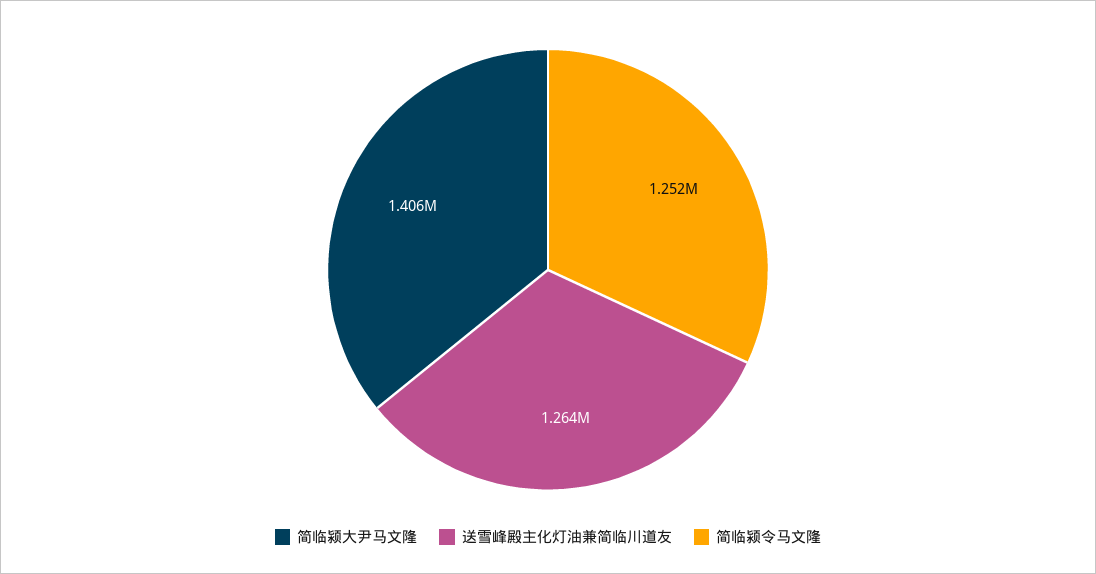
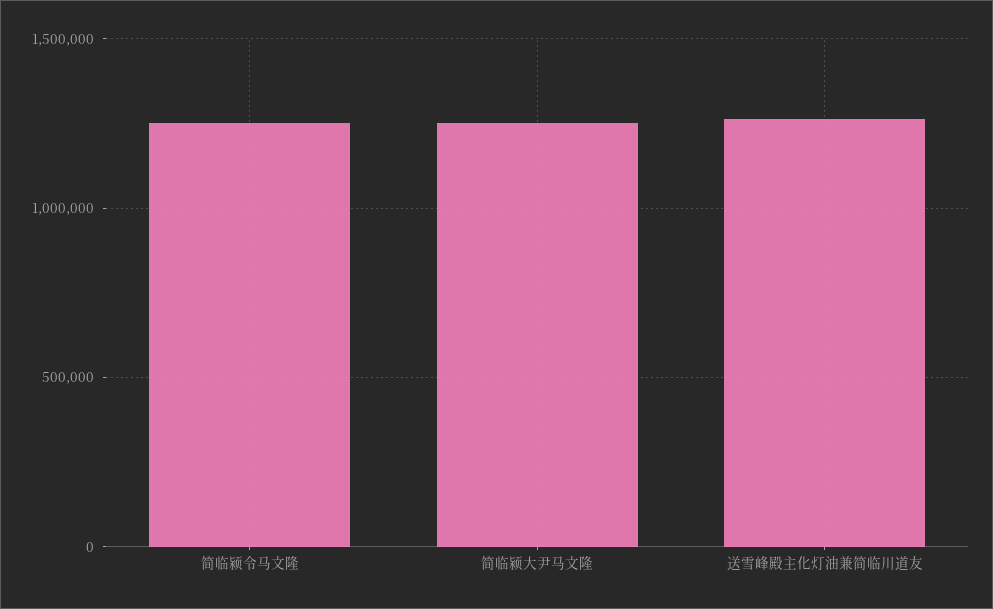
简临颍大尹马文隆: 1406000 -> 1250000

